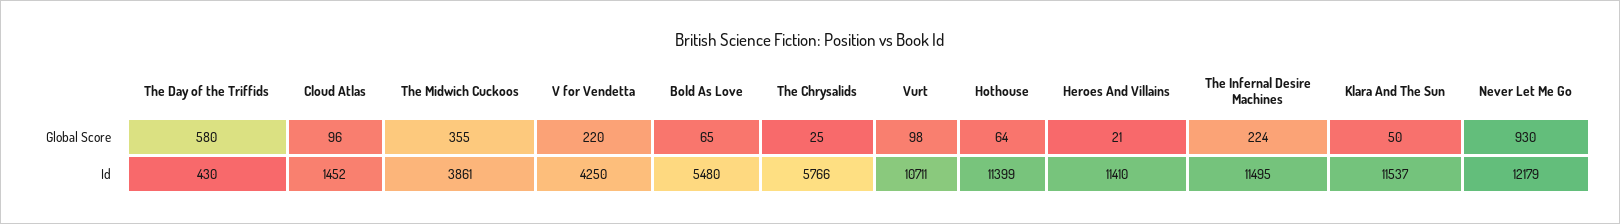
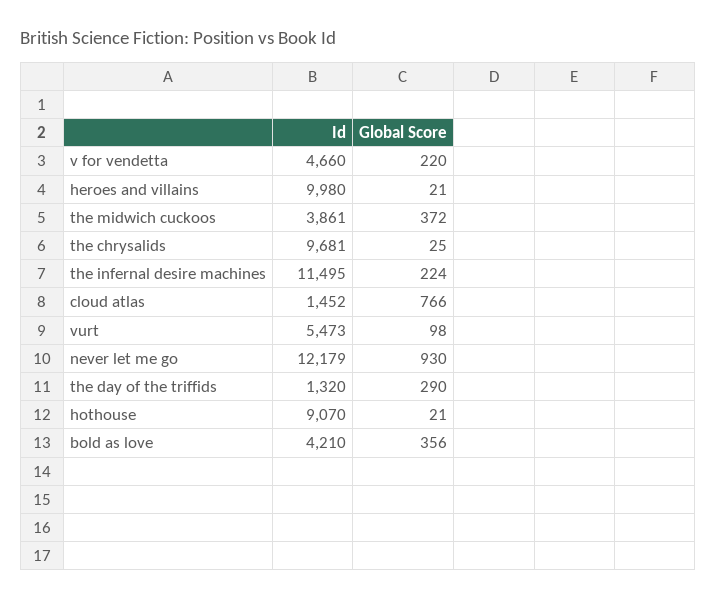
The Day of the Triffids, Global Score: 580 -> 290
Cloud Atlas, Global Score: 96 -> 766
The Midwich Cuckoos, Global Score: 355 -> 372
Bold As Love, Global Score: 65 -> 356
Hothouse, Global Score: 64 -> 21
Klara And The Sun, Global Score: 50 -> none
The Day of the Triffids, Id: 430 -> 1320
V for Vendetta, Id: 4250 -> 4660
Bold As Love, Id: 5480 -> 4210
The Chrysalids, Id: 5766 -> 9681
Vurt, Id: 10711 -> 5473
Hothouse, Id: 11399 -> 9070
Heroes And Villains, Id: 11410 -> 9980
Klara And The Sun, Id: 11537 -> none

